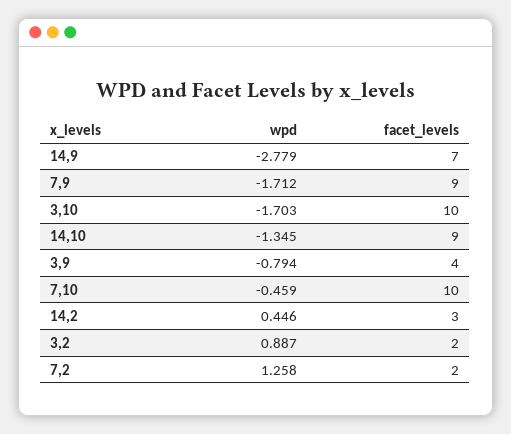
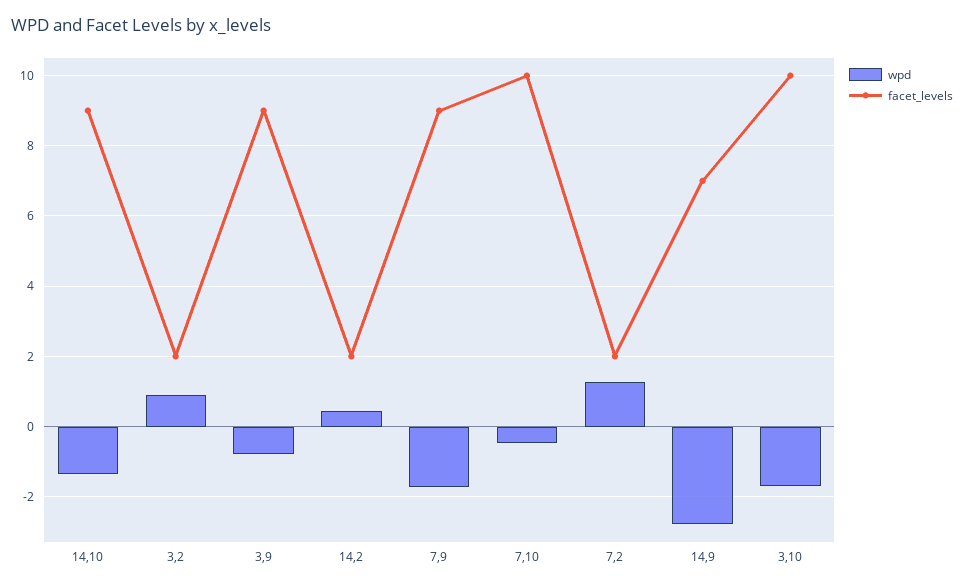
facet_levels, 3,9: 4 -> 9
facet_levels, 14,2: 3 -> 2

